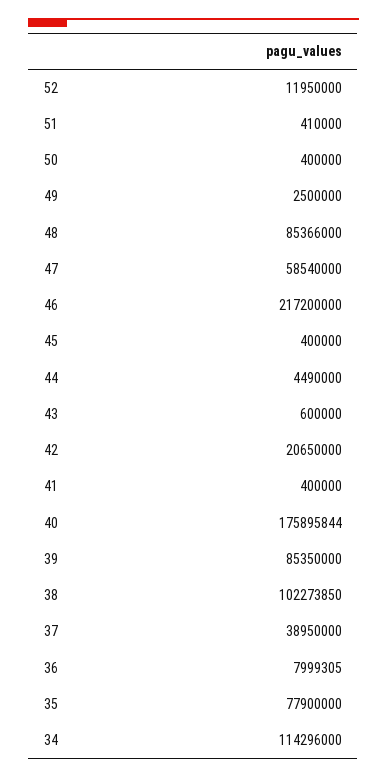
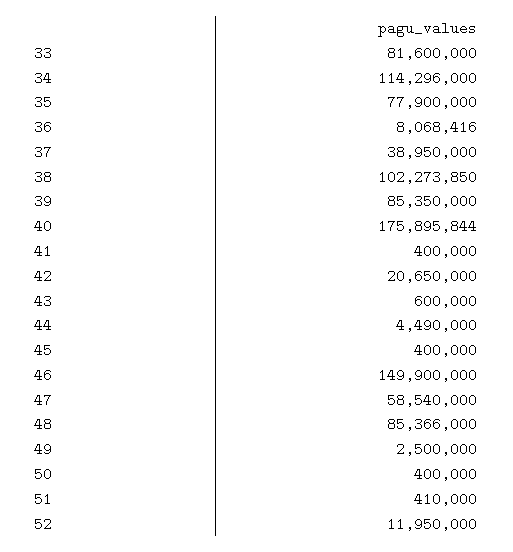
46: 217200000 -> 149900000
36: 7999305 -> 8068416
33: none -> 81600000

